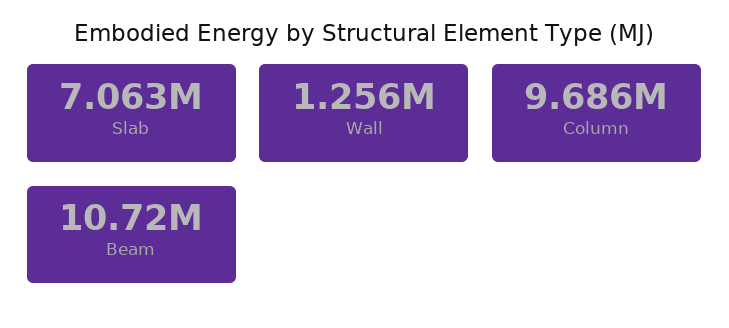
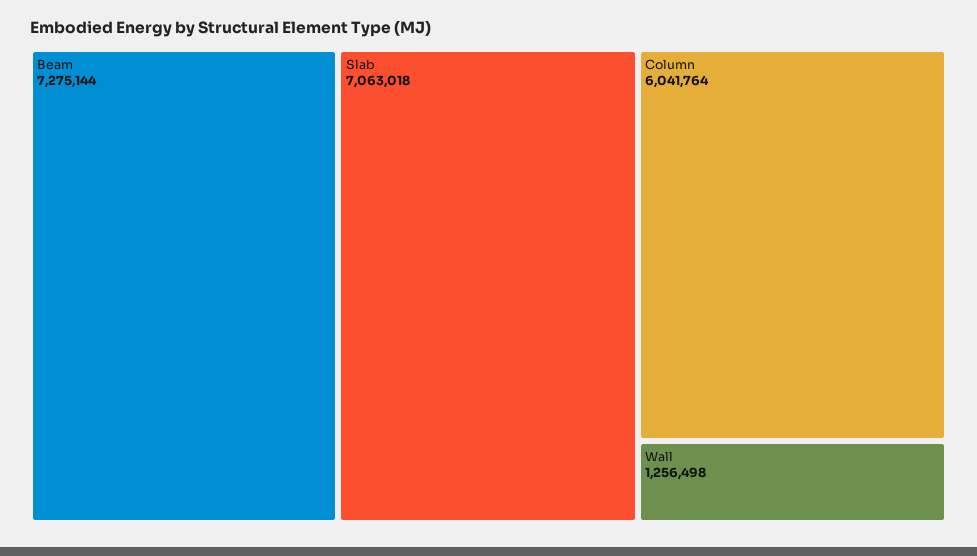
Column: 9686000 -> 6041764
Beam: 10720000 -> 7275144

